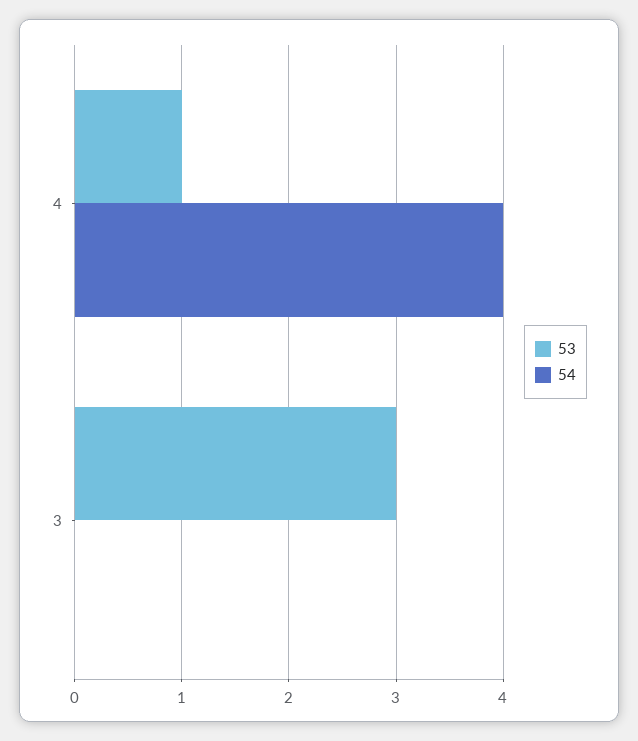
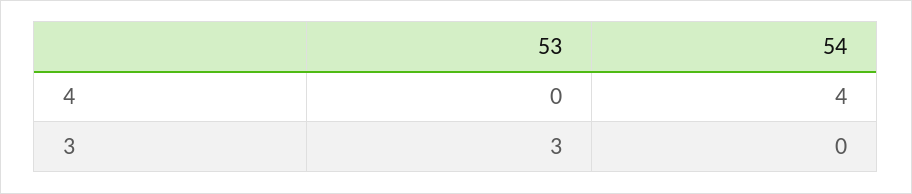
53, 4: 1 -> 0

